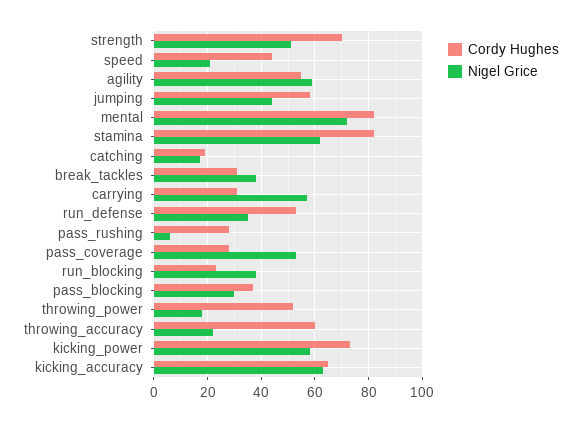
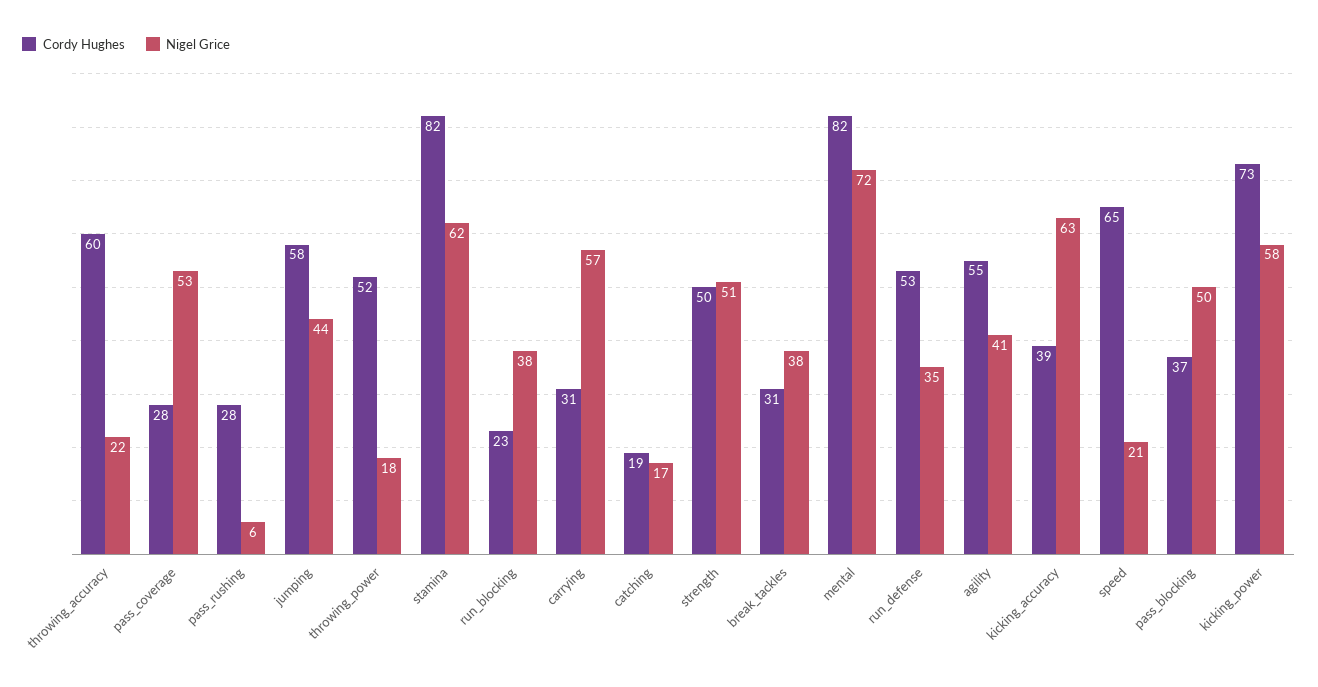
Cordy Hughes, strength: 70 -> 50
Cordy Hughes, speed: 45 -> 65
Nigel Grice, agility: 60 -> 41
Nigel Grice, pass_blocking: 30 -> 50
Cordy Hughes, kicking_accuracy: 65 -> 39

